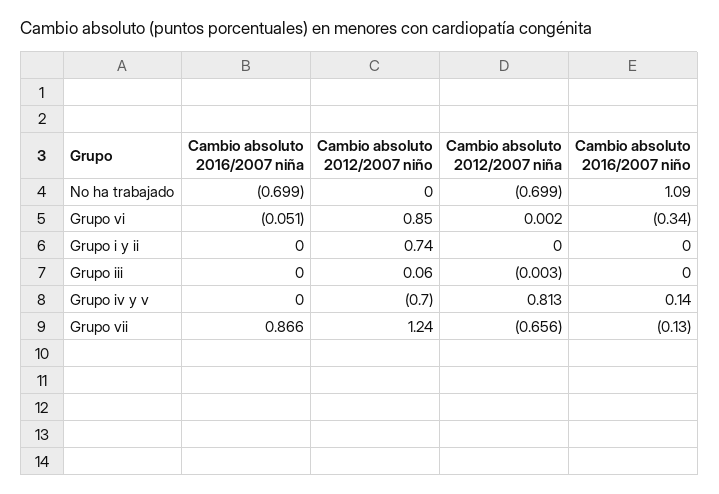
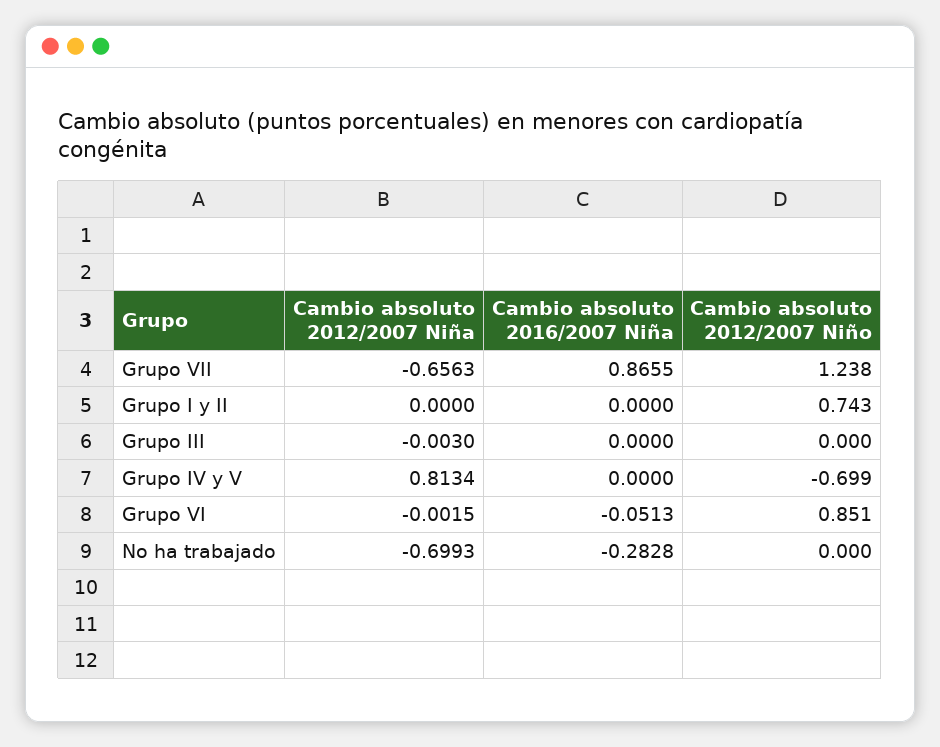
Cambio absoluto 2016/2007 niña, No ha trabajado: -0.699 -> -0.2828
Cambio absoluto 2016/2007 niño, No ha trabajado: 1.09 -> none
Cambio absoluto 2012/2007 niña, Grupo vi: 0.002 -> -0.0015
Cambio absoluto 2016/2007 niño, Grupo vi: -0.34 -> none
Cambio absoluto 2016/2007 niño, Grupo i y ii: 0 -> none
Cambio absoluto 2012/2007 niño, Grupo iii: 0.06 -> 0
Cambio absoluto 2016/2007 niño, Grupo iii: 0 -> none
Cambio absoluto 2016/2007 niño, Grupo iv y v: 0.14 -> none
Cambio absoluto 2016/2007 niño, Grupo vii: -0.13 -> none

